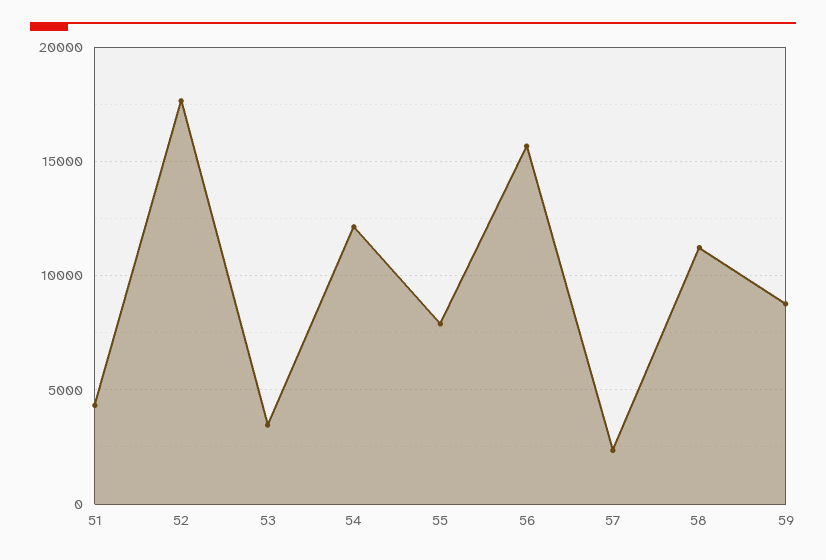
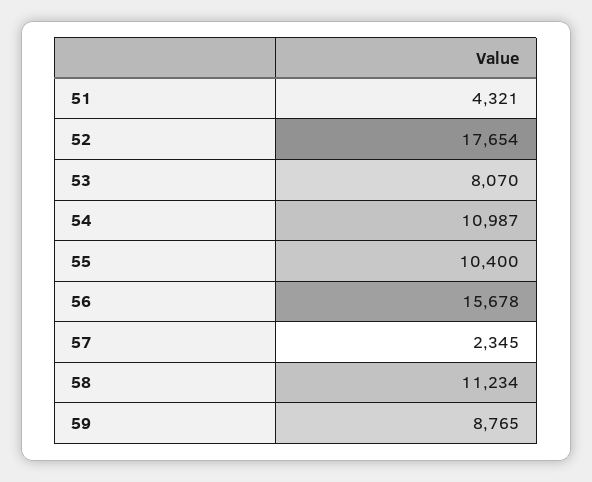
53: 3500 -> 8070
54: 12000 -> 10987
55: 8000 -> 10400

